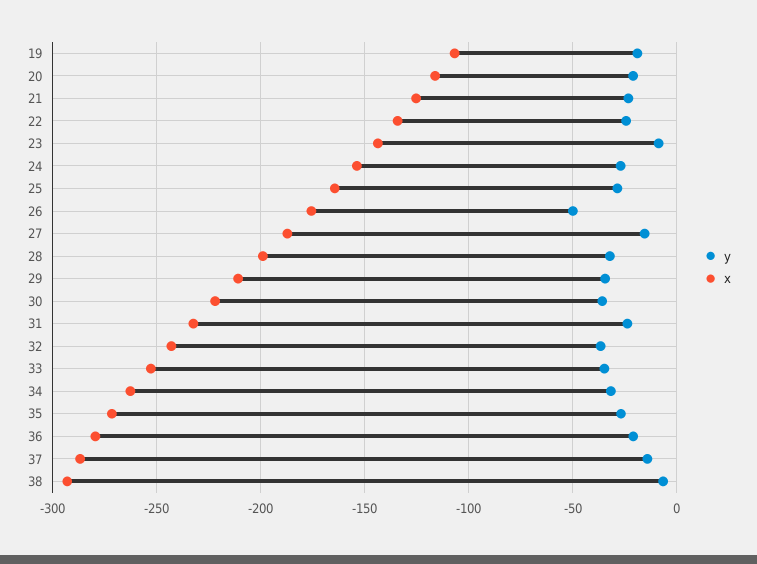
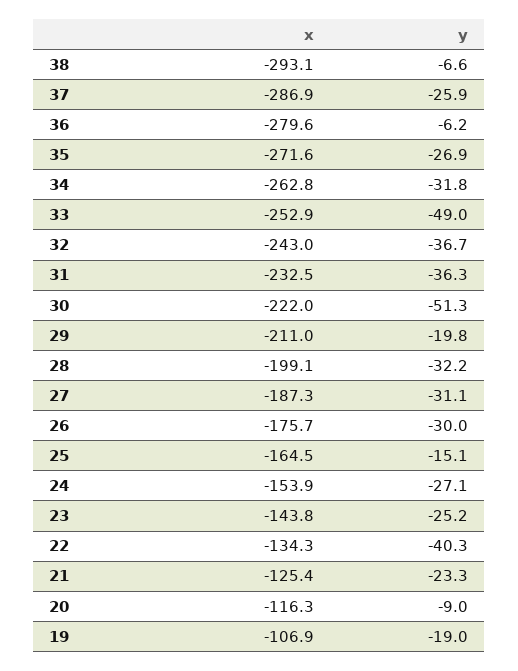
y, 20: -20 -> -9
y, 22: -25 -> -40.3
y, 23: -10 -> -25.2
y, 25: -30 -> -15.1
y, 26: -50 -> -30
y, 27: -15 -> -31.1
y, 29: -35 -> -19.8
y, 30: -35 -> -51.3
y, 31: -25 -> -36.3
y, 33: -35 -> -49
y, 36: -20 -> -6.2
y, 37: -15 -> -25.9

